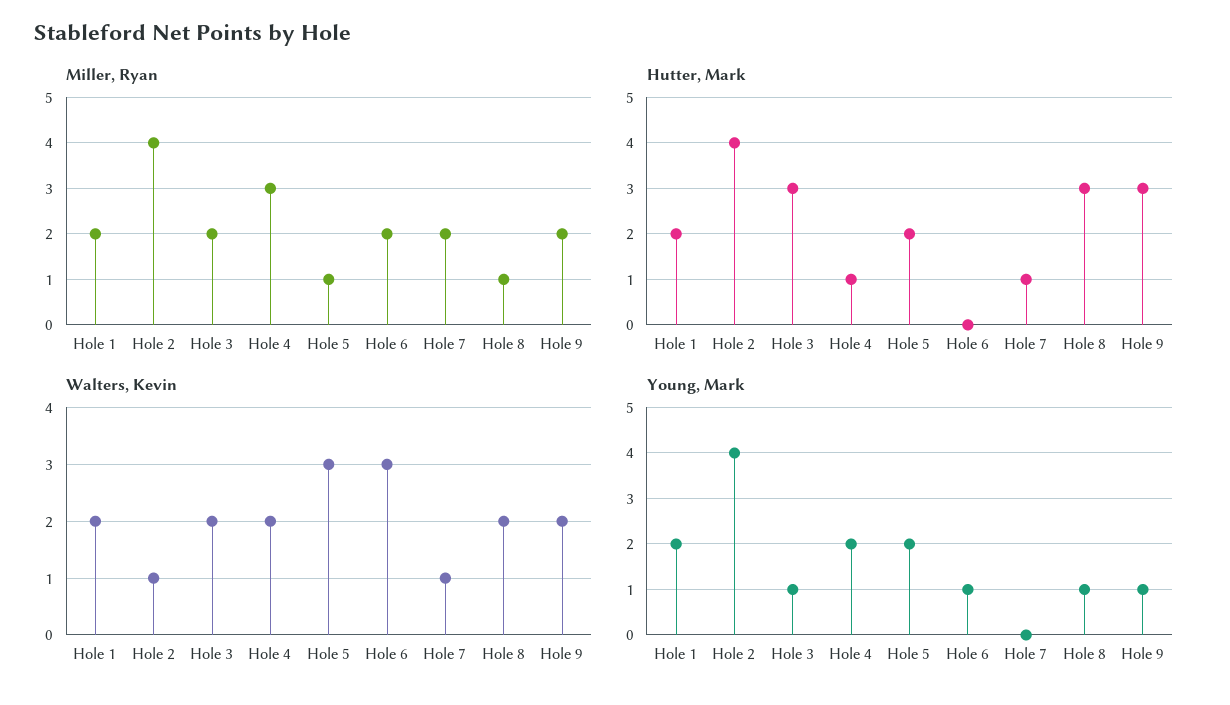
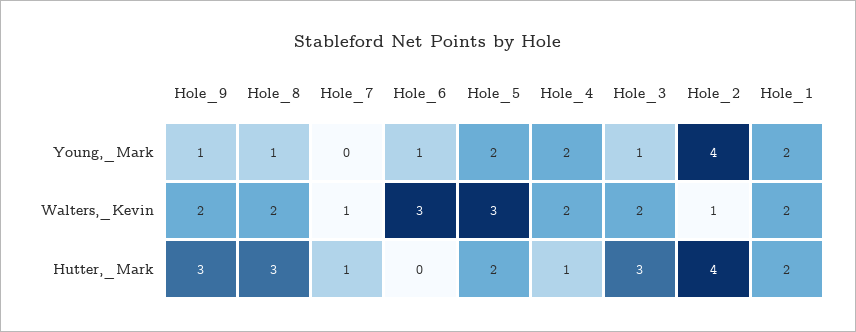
Miller, Ryan, Hole 1: 2 -> none
Miller, Ryan, Hole 2: 4 -> none
Miller, Ryan, Hole 3: 2 -> none
Miller, Ryan, Hole 4: 3 -> none
Miller, Ryan, Hole 5: 1 -> none
Miller, Ryan, Hole 6: 2 -> none
Miller, Ryan, Hole 7: 2 -> none
Miller, Ryan, Hole 8: 1 -> none
Miller, Ryan, Hole 9: 2 -> none

